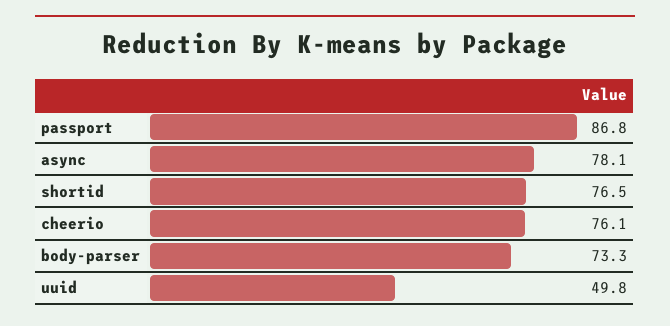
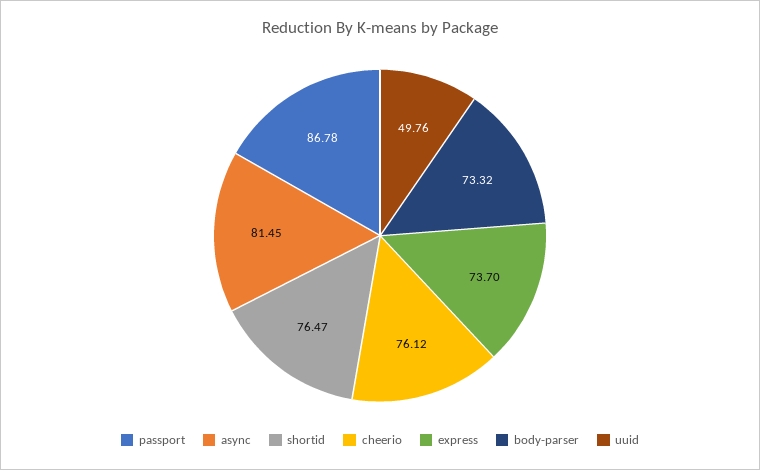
async: 78.1 -> 81.45
express: none -> 73.7

